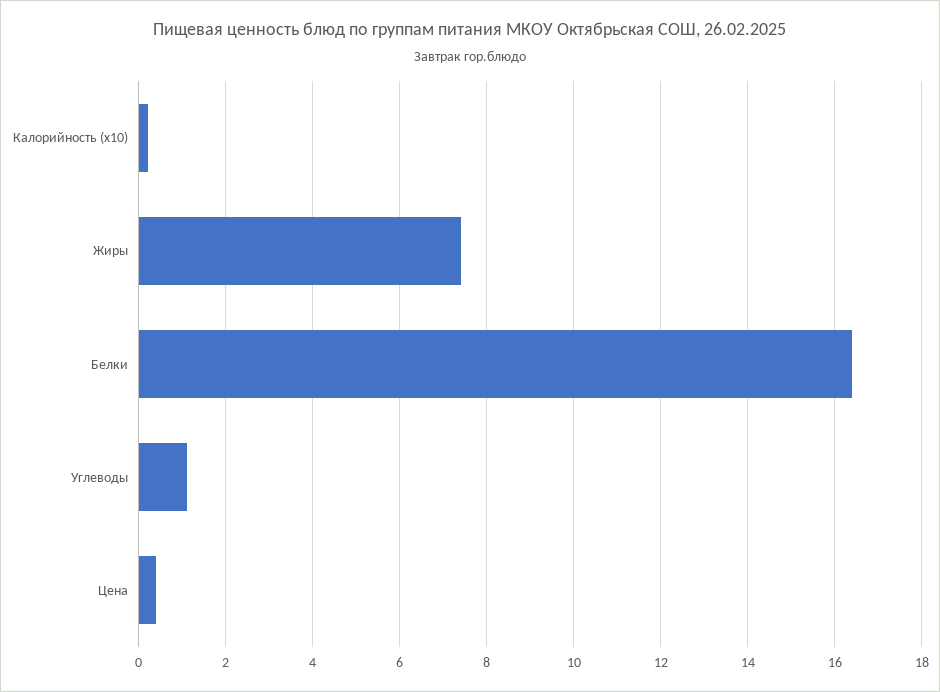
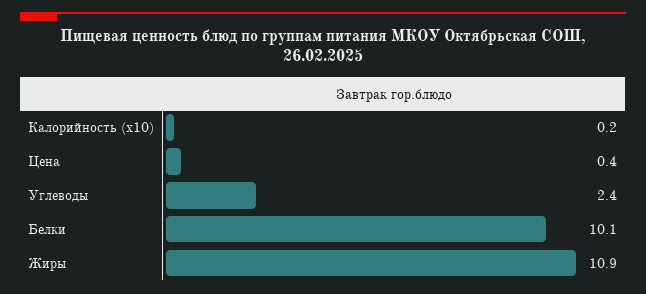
Жиры: 7.5 -> 10.9
Белки: 16.5 -> 10.1
Углеводы: 1 -> 2.4

